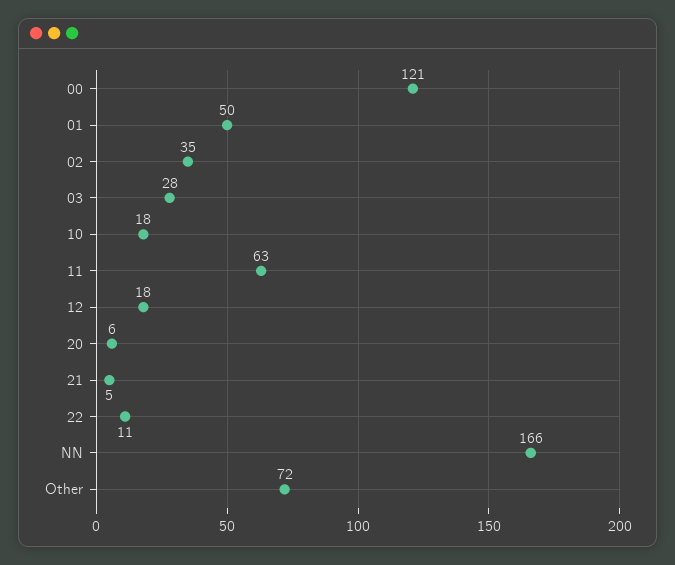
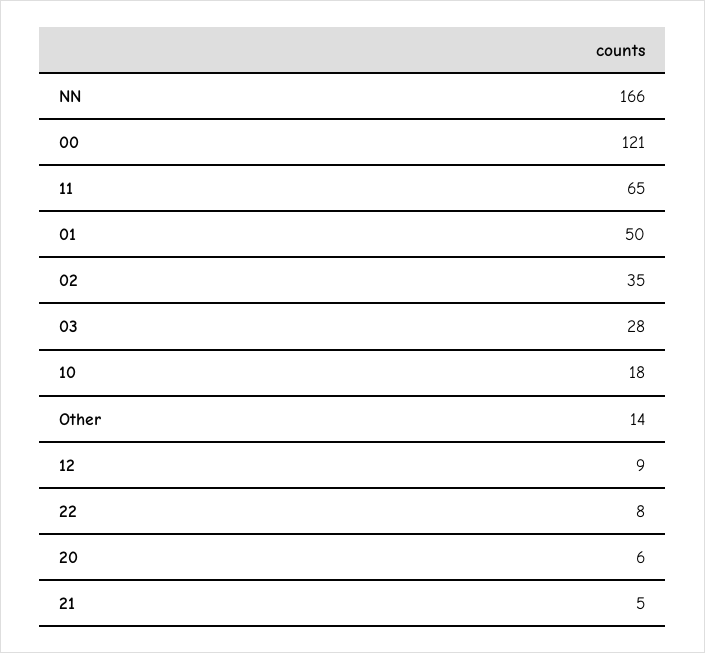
11: 63 -> 65
12: 18 -> 9
22: 11 -> 8
Other: 72 -> 14

